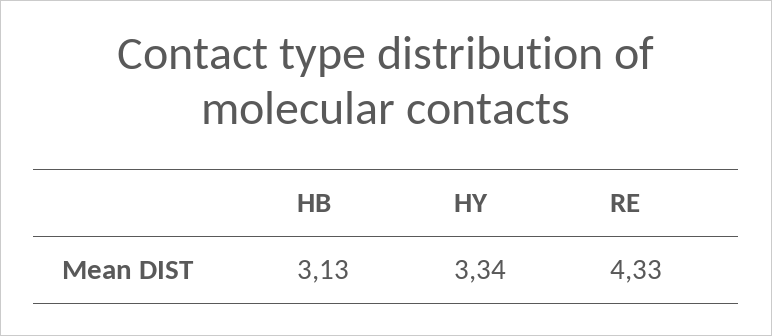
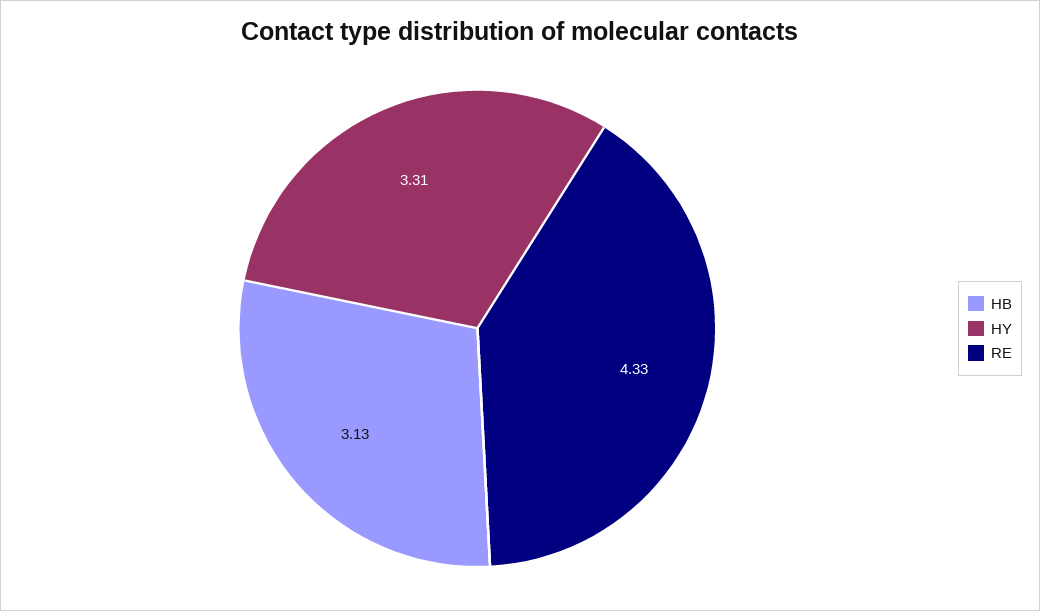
HY: 3.34 -> 3.31

